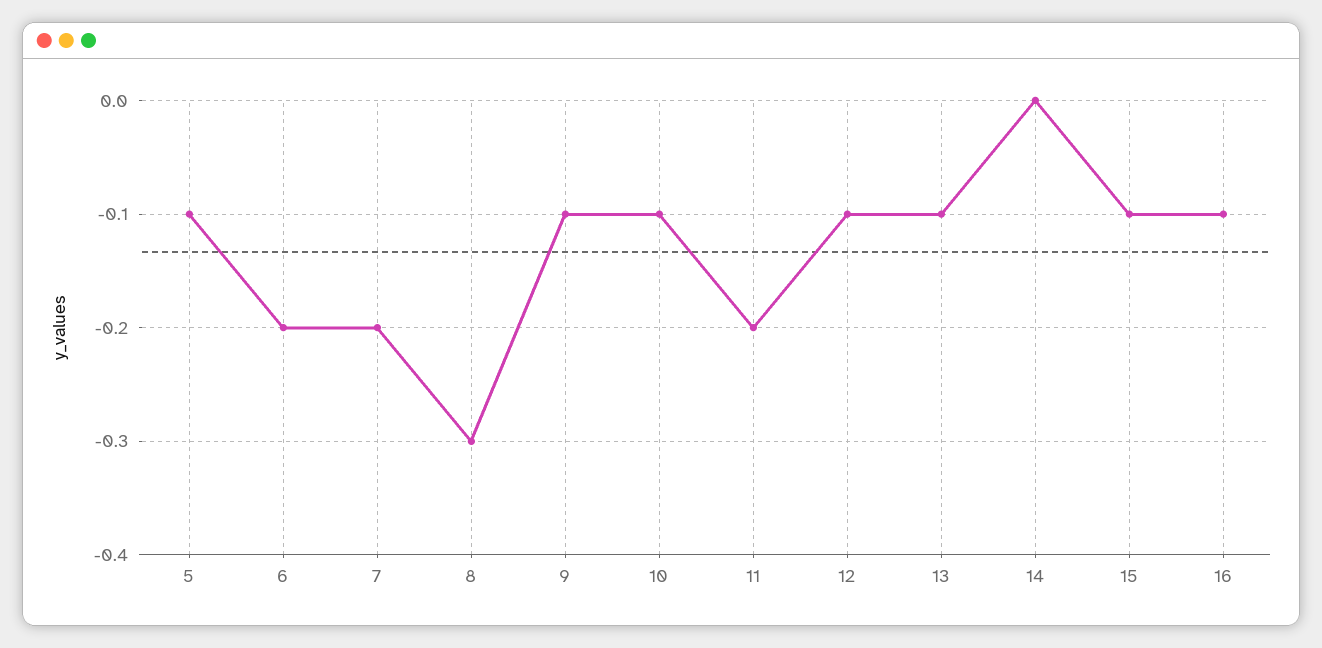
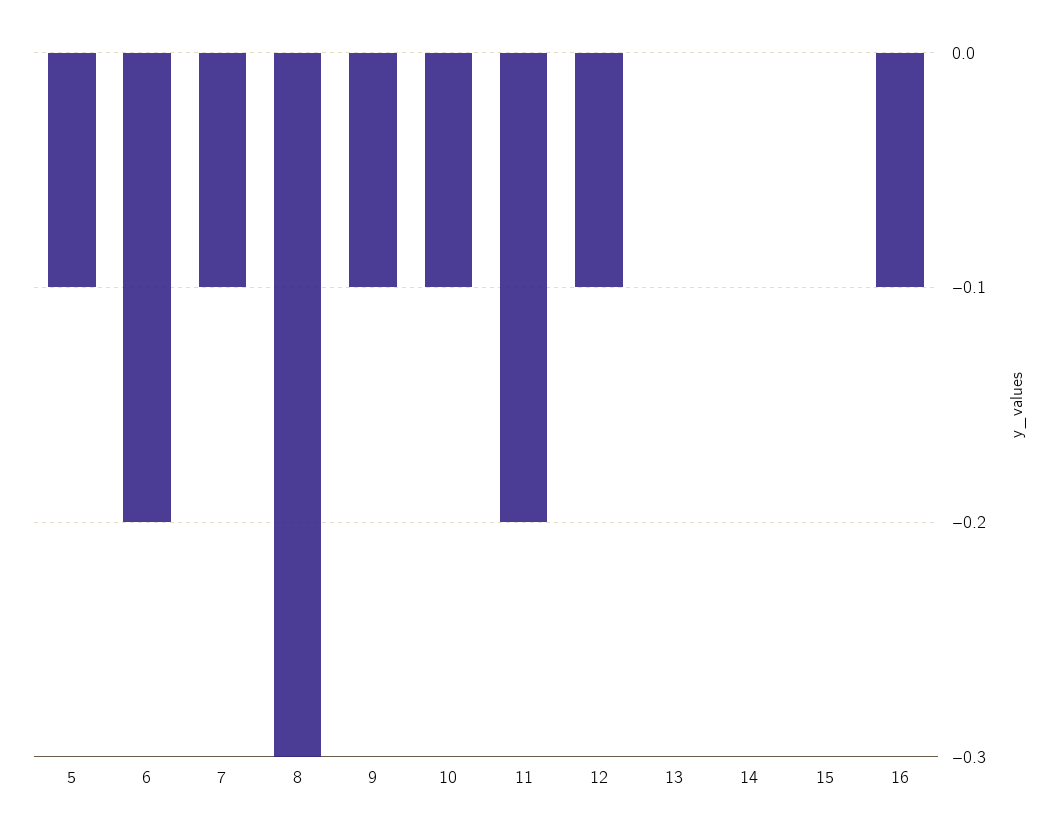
7: -0.2 -> -0.1
13: -0.1 -> 0
15: -0.1 -> 0

